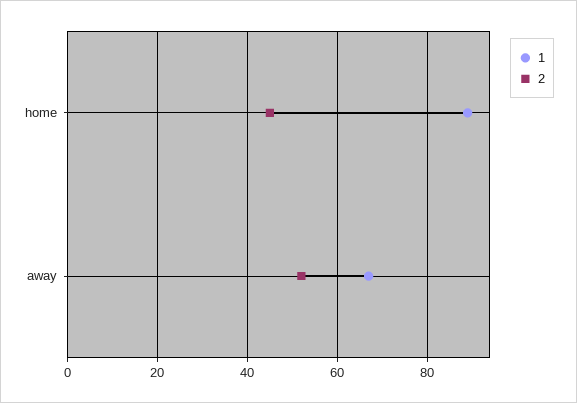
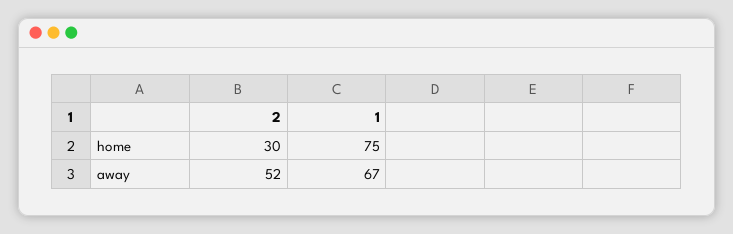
1, home: 90 -> 75
2, home: 45 -> 30

